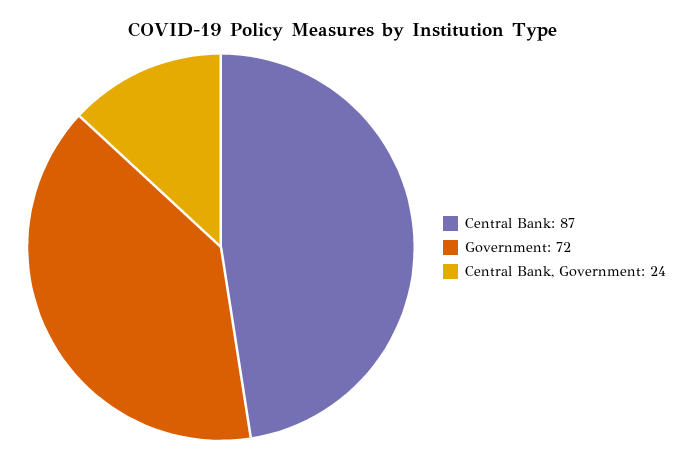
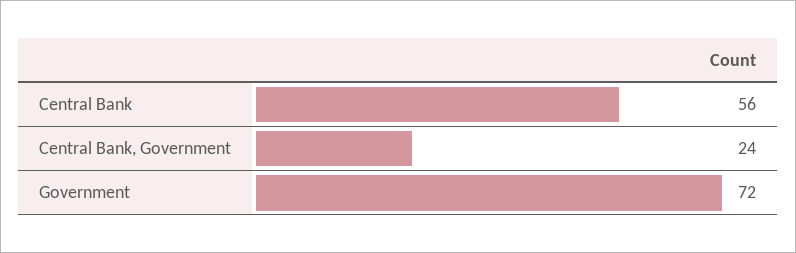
Central Bank: 87 -> 56

